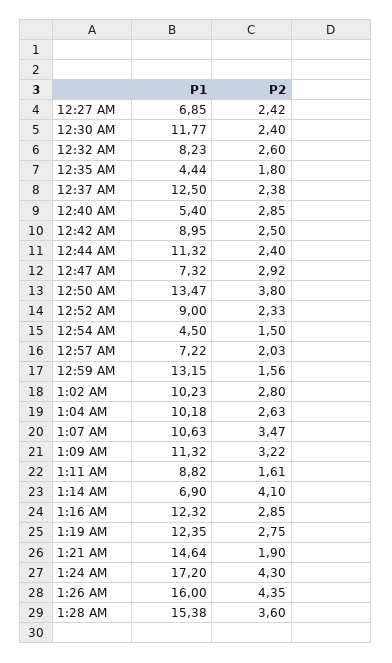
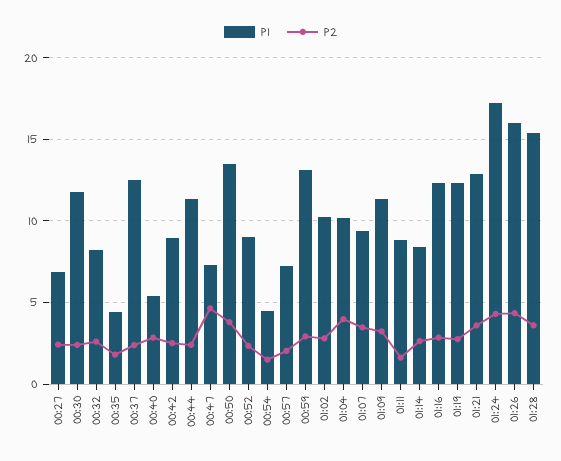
P2, 12:47 AM: 2.92 -> 4.5
P2, 12:59 AM: 1.56 -> 3
P2, 1:04 AM: 2.63 -> 4
P1, 1:07 AM: 10.63 -> 9.5
P1, 1:14 AM: 6.9 -> 8.5
P2, 1:14 AM: 4.1 -> 2.5
P1, 1:21 AM: 14.64 -> 13
P2, 1:21 AM: 1.9 -> 3.5

